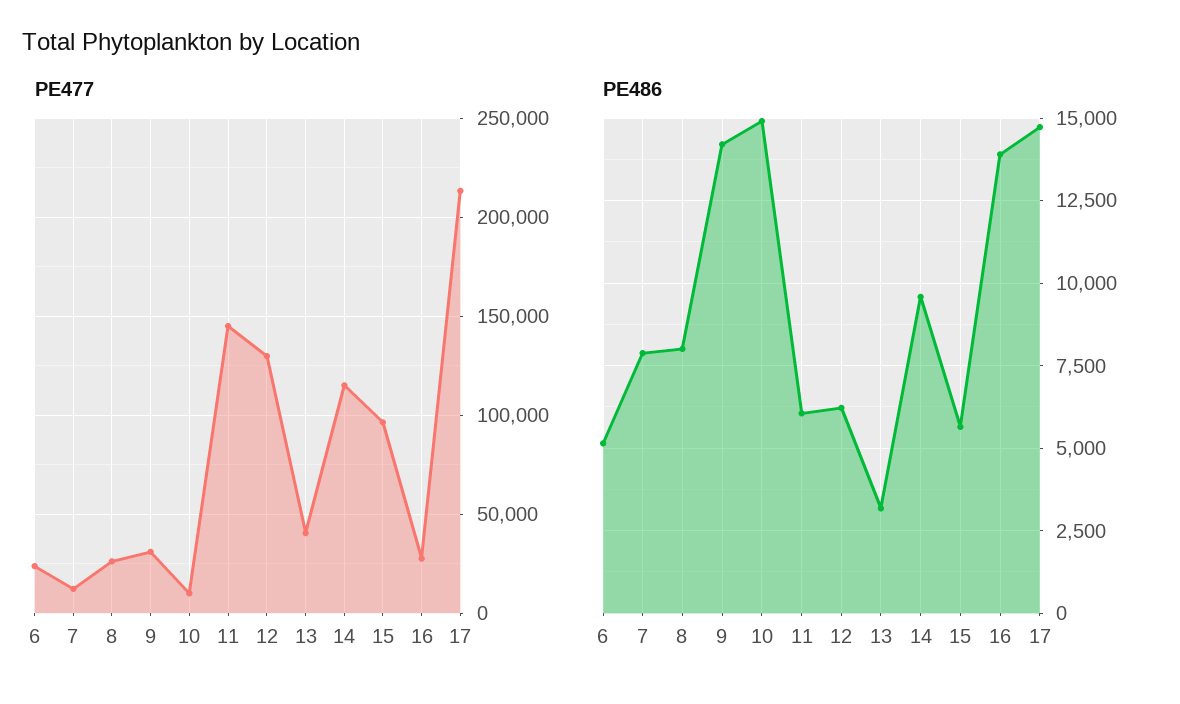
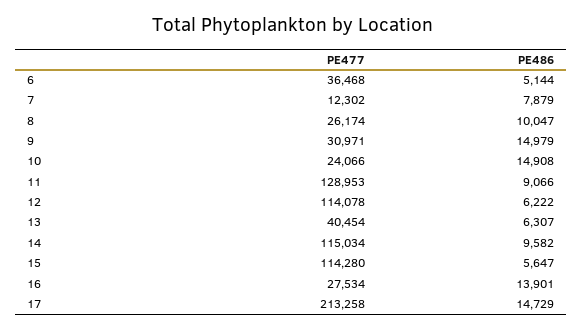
PE477, 6: 25000 -> 36468
PE477, 10: 10000 -> 24066
PE477, 11: 145000 -> 128953
PE477, 12: 130000 -> 114078
PE477, 15: 95000 -> 114280
PE486, 8: 8000 -> 10047
PE486, 9: 14250 -> 14979
PE486, 11: 6000 -> 9066
PE486, 13: 3250 -> 6307

